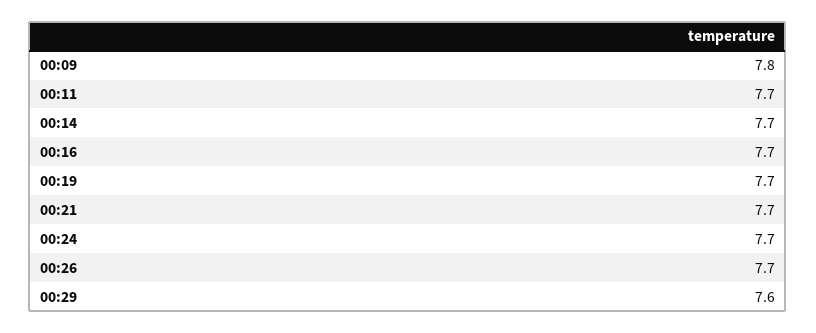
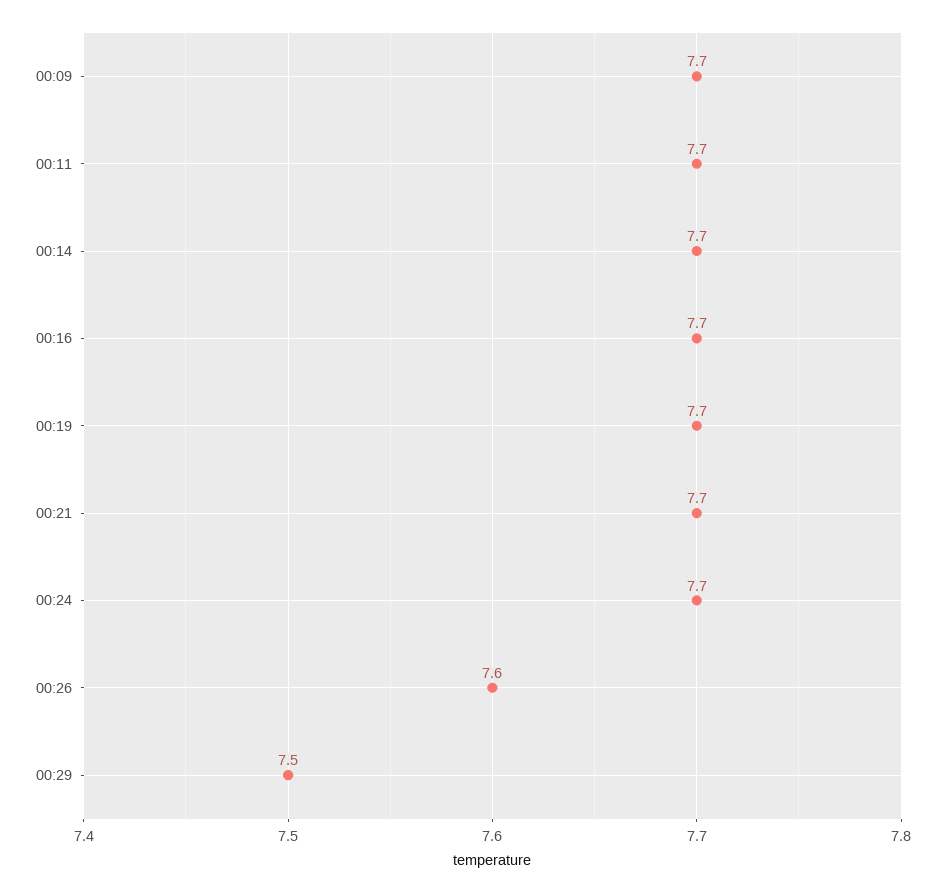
00:09: 7.8 -> 7.7
00:26: 7.7 -> 7.6
00:29: 7.6 -> 7.5

